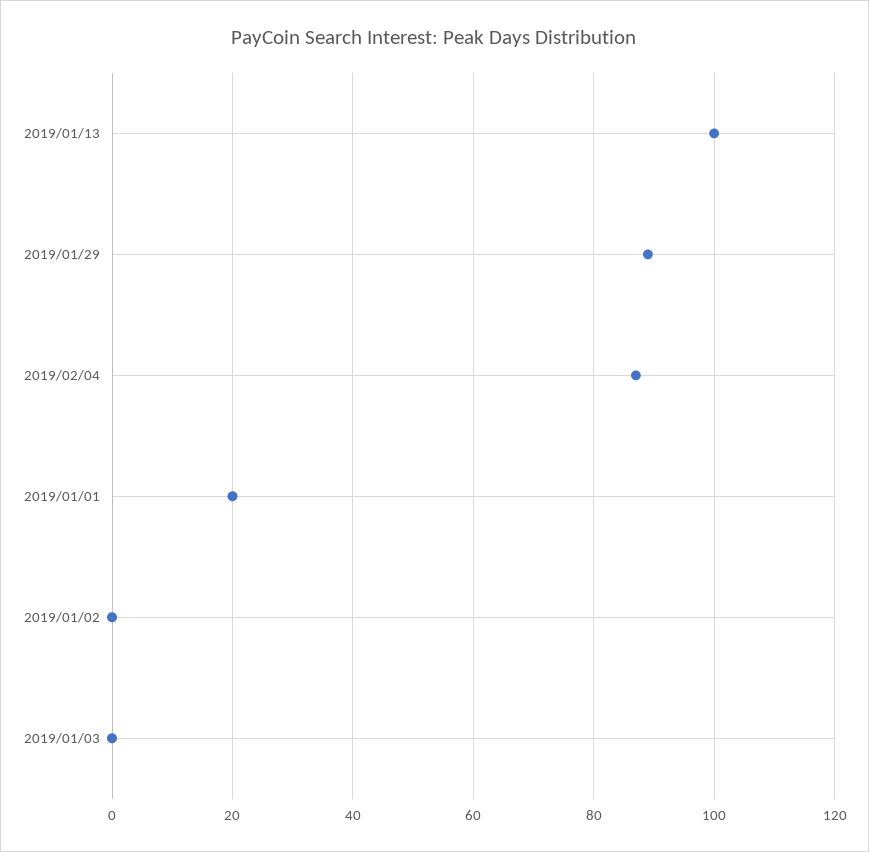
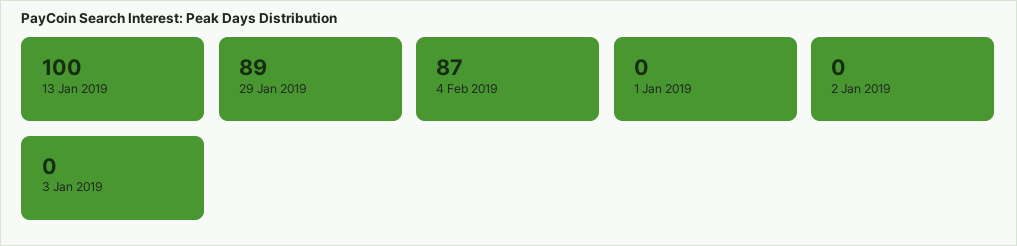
2019/01/01: 20 -> 0

